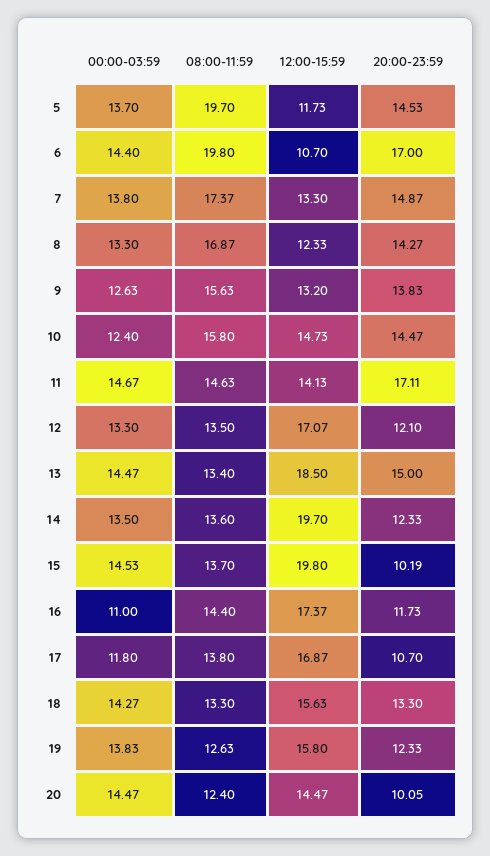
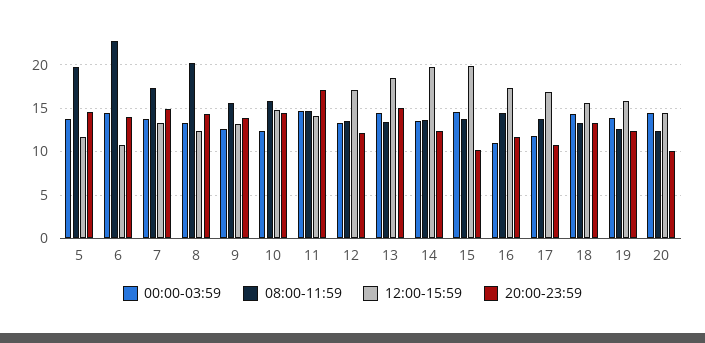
08:00-11:59, 6: 19.8 -> 23
20:00-23:59, 6: 17 -> 14
08:00-11:59, 8: 16.87 -> 20

